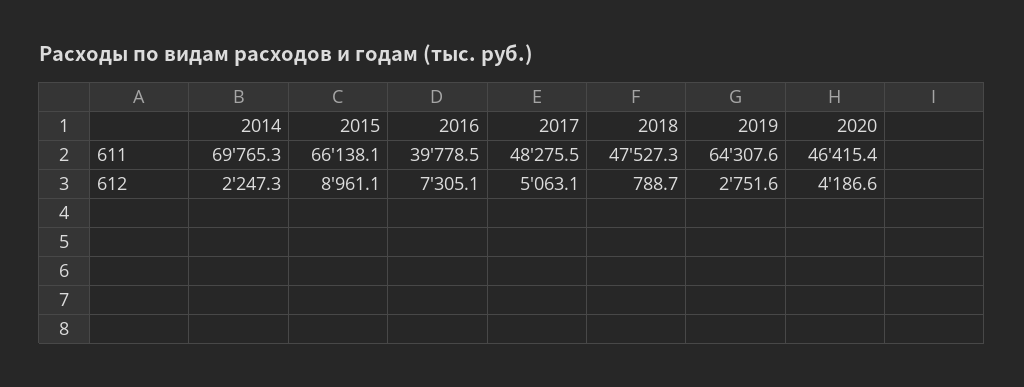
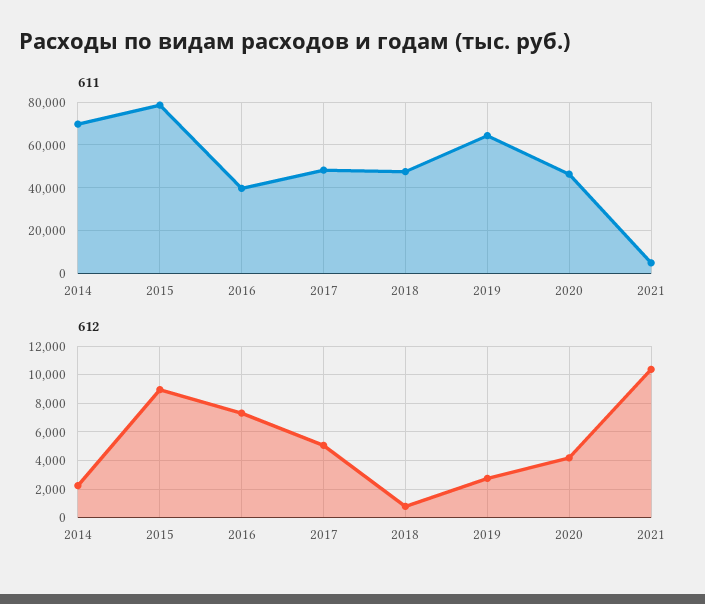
611, 2015: 66138.1 -> 80000
611, 2021: none -> 5000
612, 2021: none -> 10500

